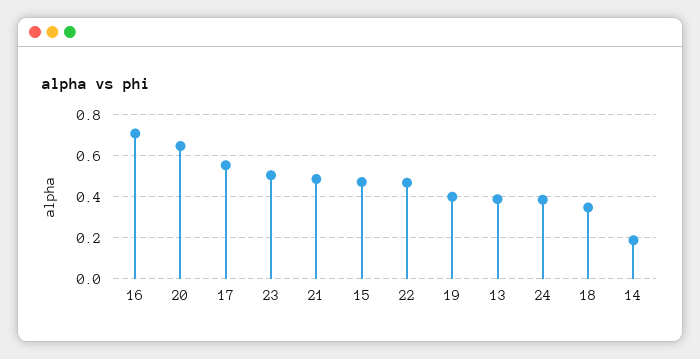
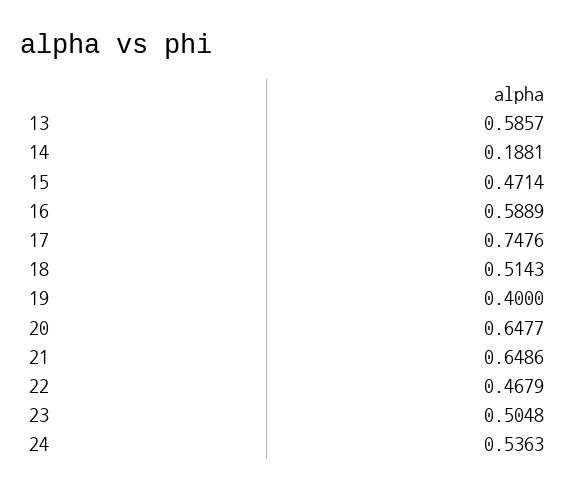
16: 0.7 -> 0.5889
17: 0.55 -> 0.7476
21: 0.5 -> 0.6486
13: 0.4 -> 0.5857
24: 0.4 -> 0.5363
18: 0.35 -> 0.5143

